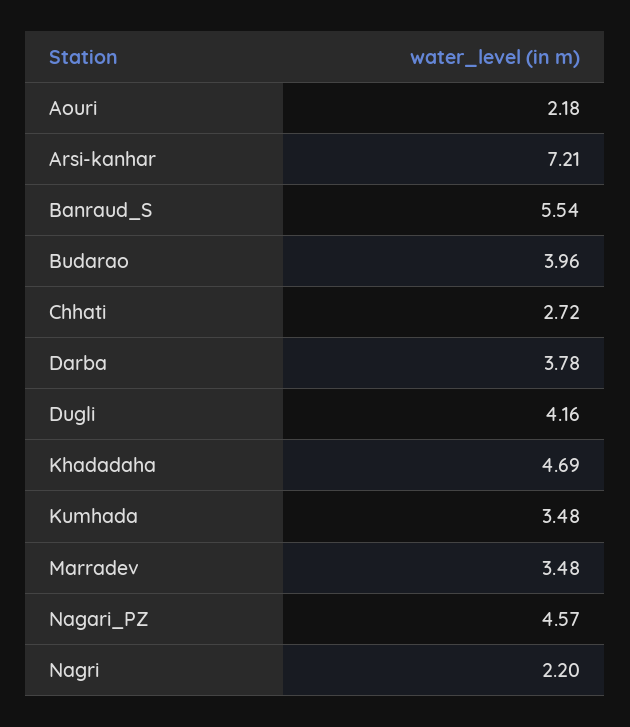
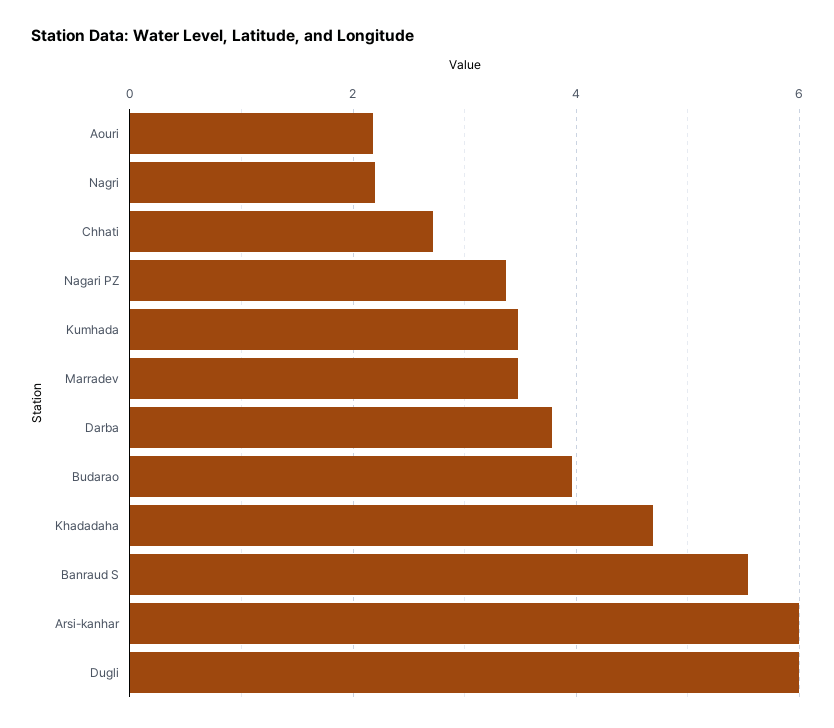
Arsi-kanhar: 7.21 -> 6
Dugli: 4.16 -> 6
Nagari_PZ: 4.57 -> 3.4

